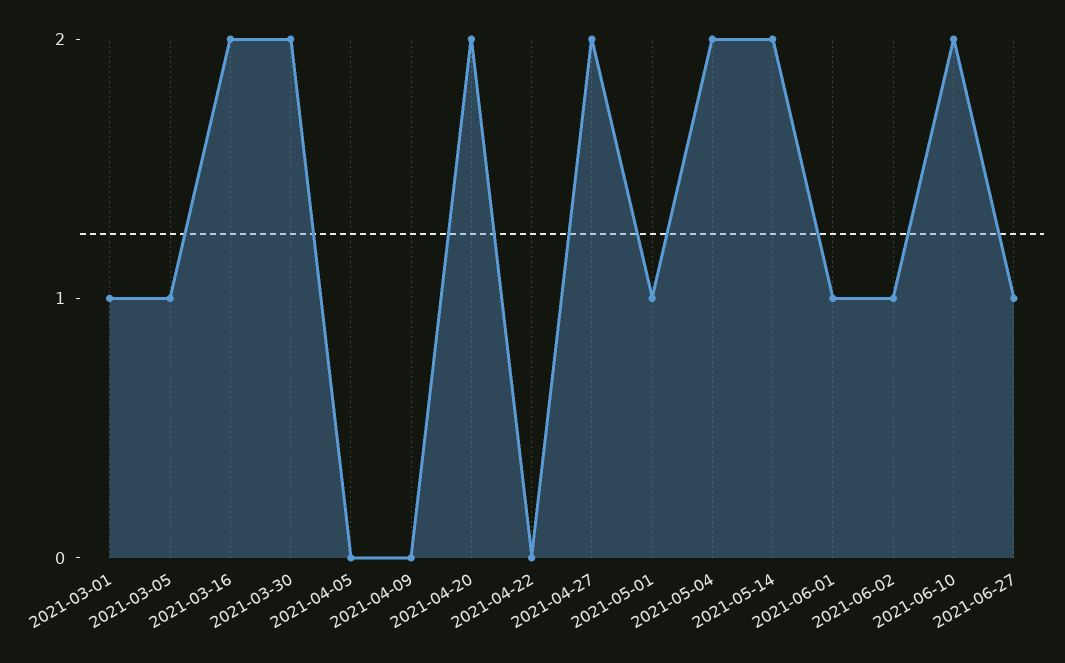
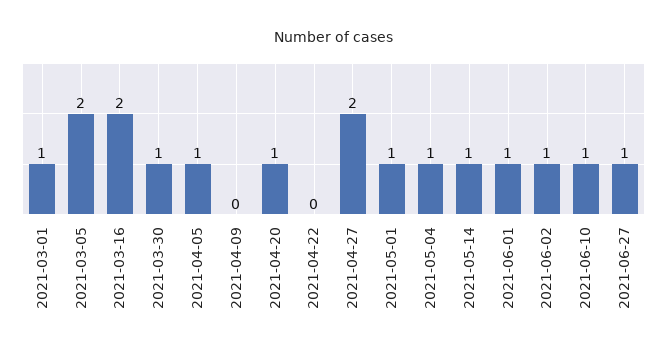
2021-03-05: 1 -> 2
2021-03-30: 2 -> 1
2021-04-05: 0 -> 1
2021-04-20: 2 -> 1
2021-05-04: 2 -> 1
2021-05-14: 2 -> 1
2021-06-10: 2 -> 1

